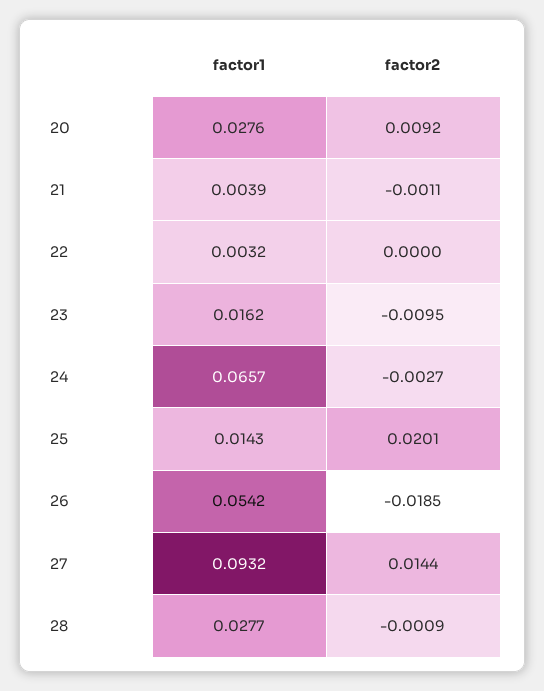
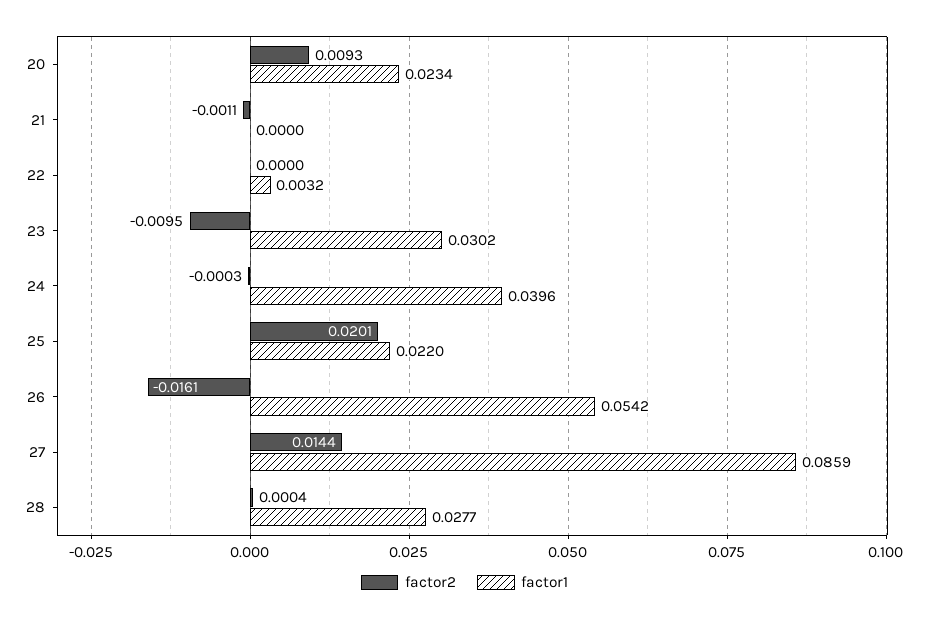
factor1, 20: 0.0276 -> 0.0234
factor2, 20: 0.0092 -> 0.0093
factor1, 21: 0.0039 -> 0
factor1, 23: 0.0162 -> 0.0302
factor1, 24: 0.0657 -> 0.0396
factor2, 24: -0.0027 -> -0.0003
factor1, 25: 0.0143 -> 0.022
factor2, 26: -0.0185 -> -0.0161
factor1, 27: 0.0932 -> 0.0859
factor2, 28: -0.0009 -> 0.0004

